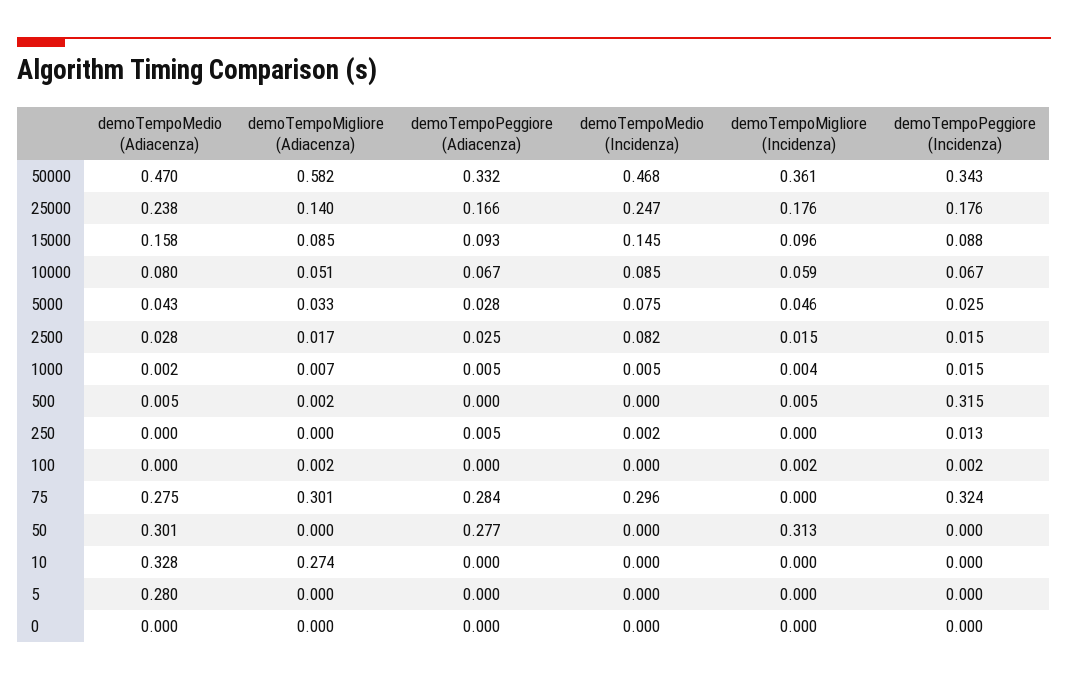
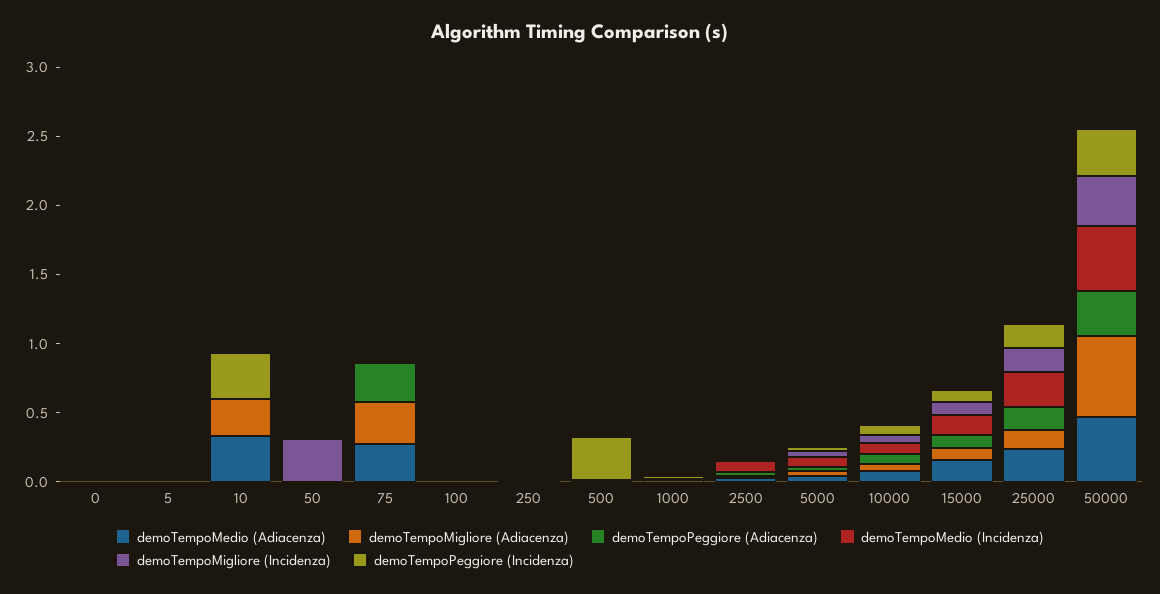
demoTempoMedio (Incidenza), 75: 0.296 -> 0
demoTempoPeggiore (Incidenza), 75: 0.324 -> 0
demoTempoMedio (Adiacenza), 50: 0.301 -> 0
demoTempoPeggiore (Adiacenza), 50: 0.277 -> 0
demoTempoPeggiore (Incidenza), 10: 0 -> 0.3
demoTempoMedio (Adiacenza), 5: 0.28 -> 0

